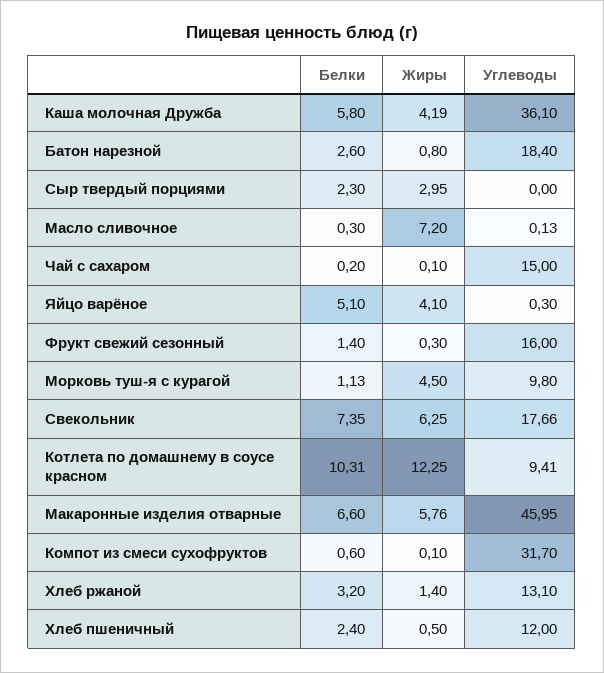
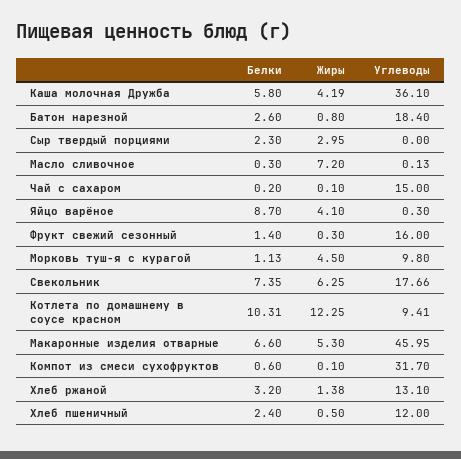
Белки, Яйцо варёное: 5.1 -> 8.7
Жиры, Макаронные изделия отварные: 5.76 -> 5.3
Жиры, Хлеб ржаной: 1.4 -> 1.38

